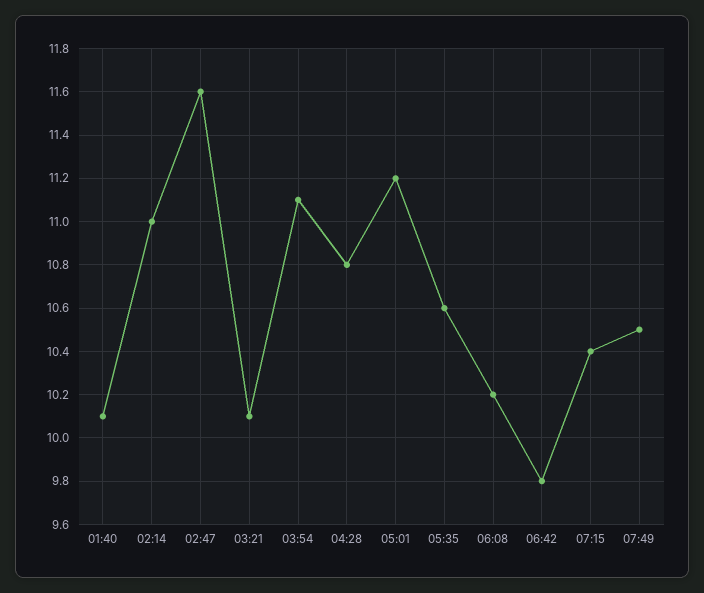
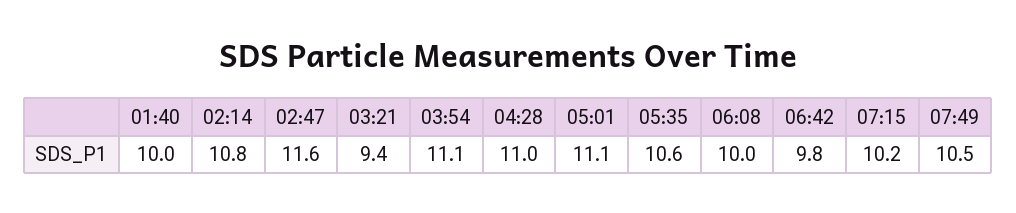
01:40: 10.1 -> 10
02:14: 11 -> 10.8
03:21: 10.1 -> 9.4
04:28: 10.8 -> 11
05:01: 11.2 -> 11.1
06:08: 10.2 -> 10
07:15: 10.4 -> 10.2

